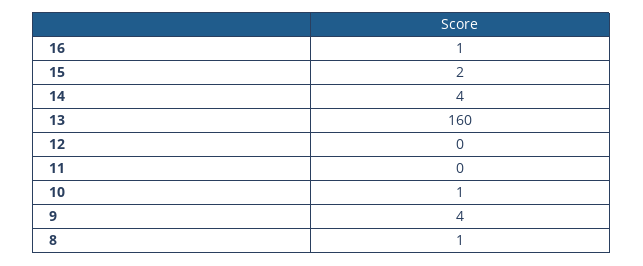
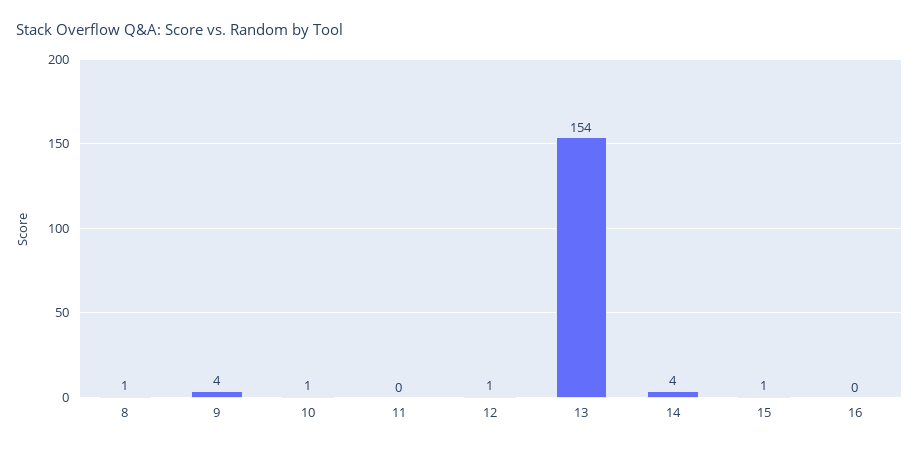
16: 1 -> 0
15: 2 -> 1
13: 160 -> 154
12: 0 -> 1

